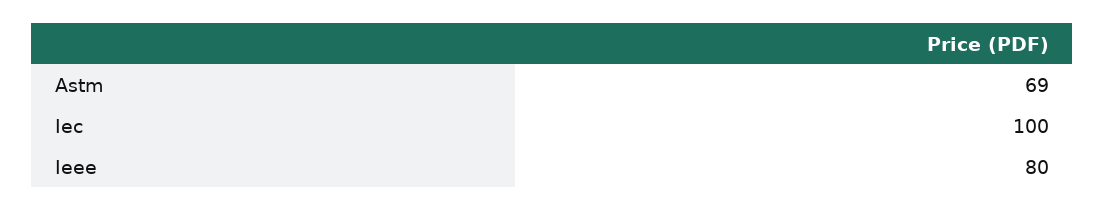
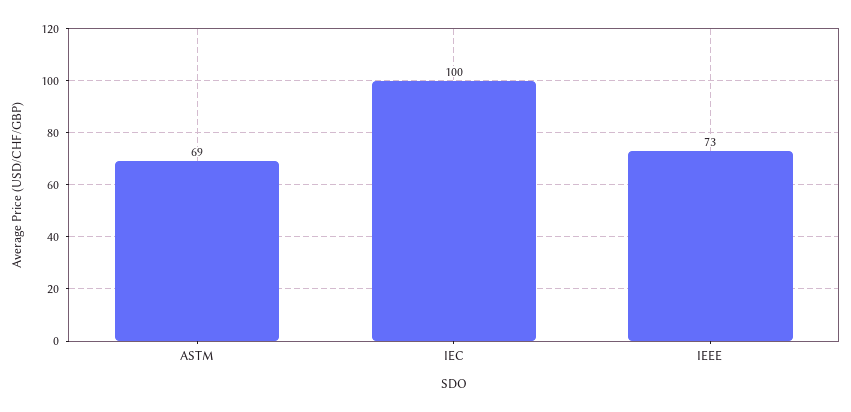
Ieee: 80 -> 73

